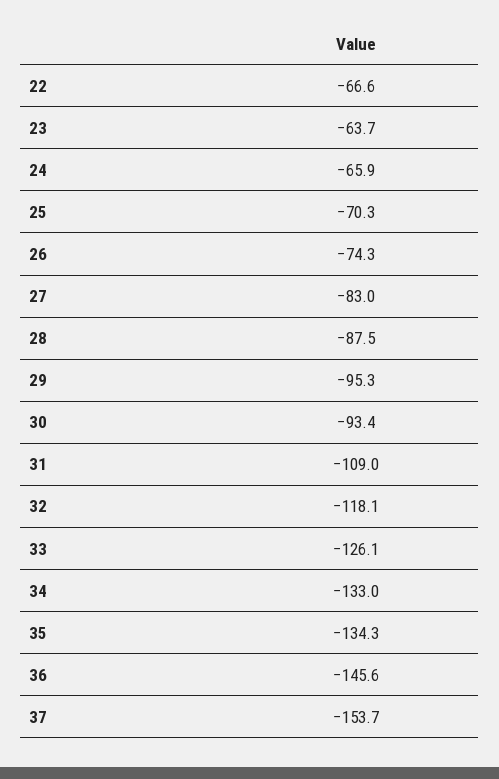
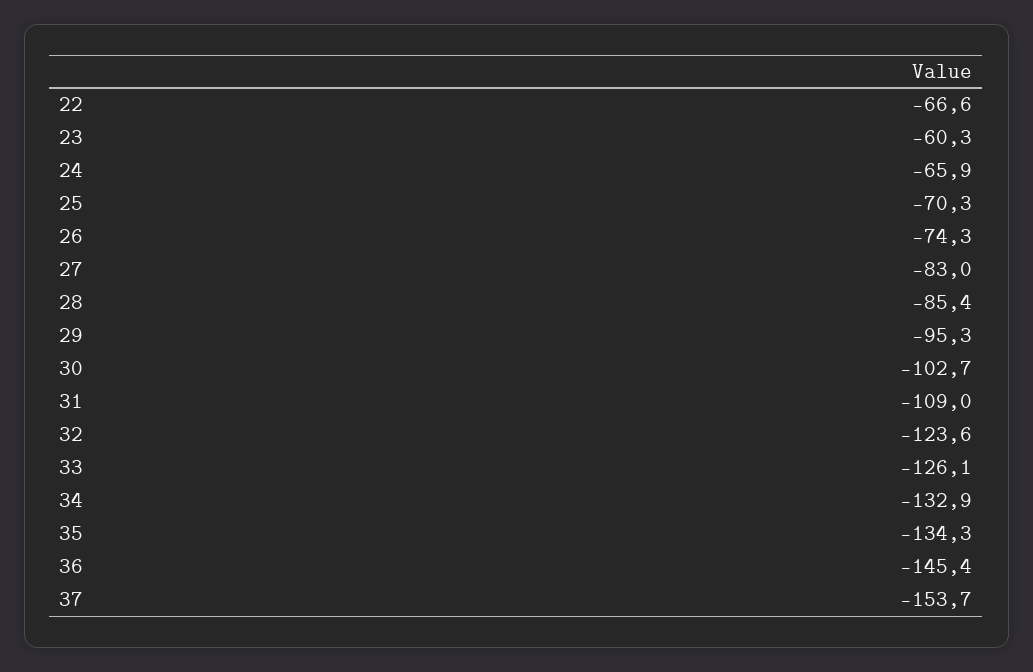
23: -63.7 -> -60.3
28: -87.5 -> -85.4
30: -93.4 -> -102.7
32: -118.1 -> -123.6
34: -133 -> -132.9
36: -145.6 -> -145.4

